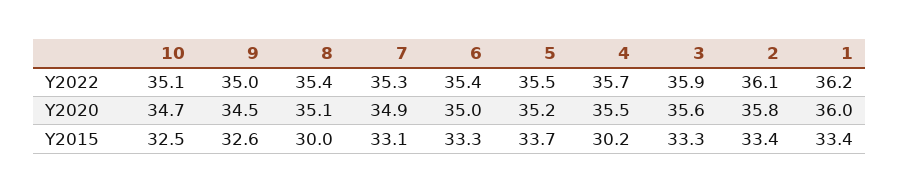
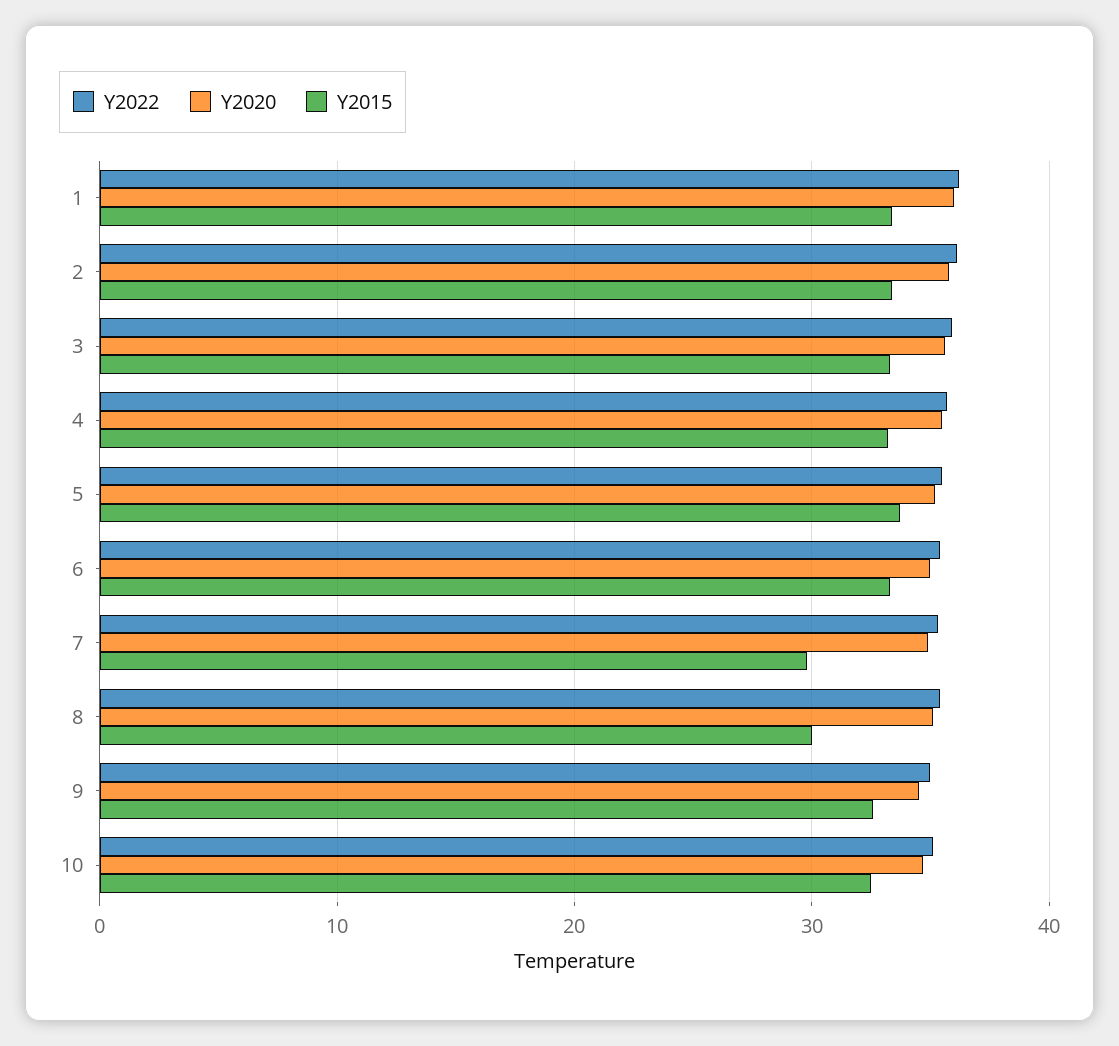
Y2015, 7: 33.1 -> 30
Y2015, 4: 30.2 -> 33

